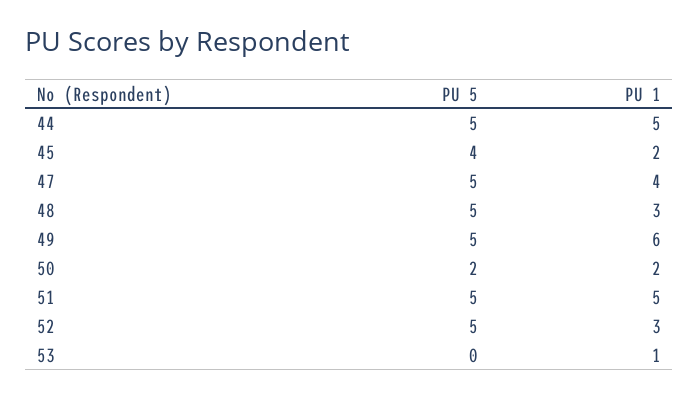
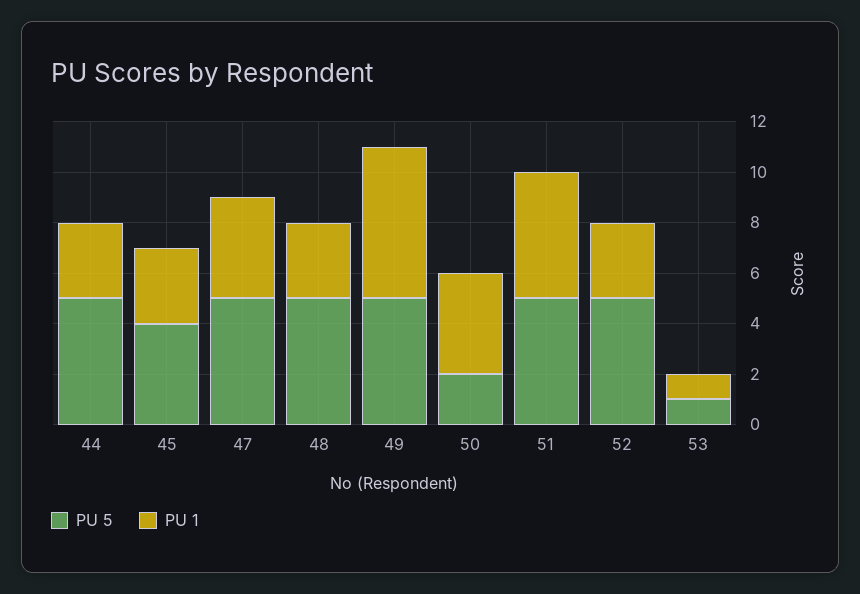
PU 1, 44: 5 -> 3
PU 1, 45: 2 -> 3
PU 1, 50: 2 -> 4
PU 5, 53: 0 -> 1

